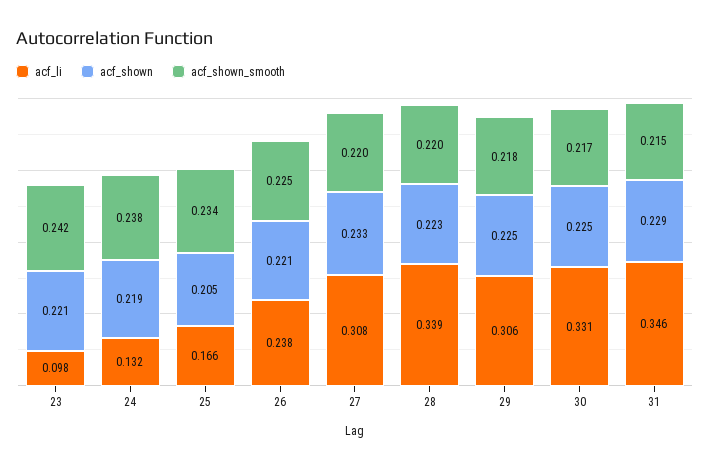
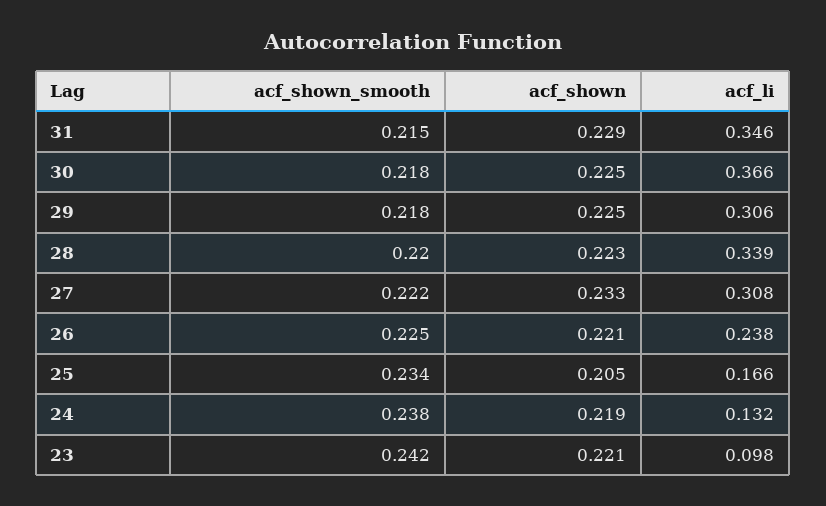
acf_shown_smooth, 27: 0.22 -> 0.222
acf_li, 30: 0.331 -> 0.366
acf_shown_smooth, 30: 0.217 -> 0.218

